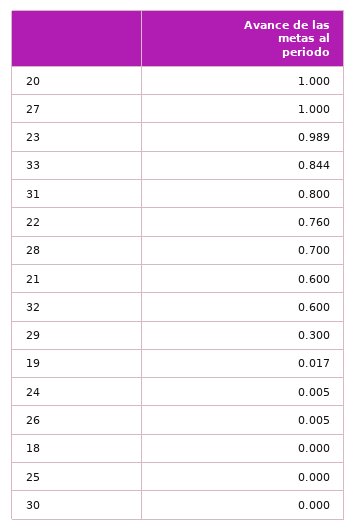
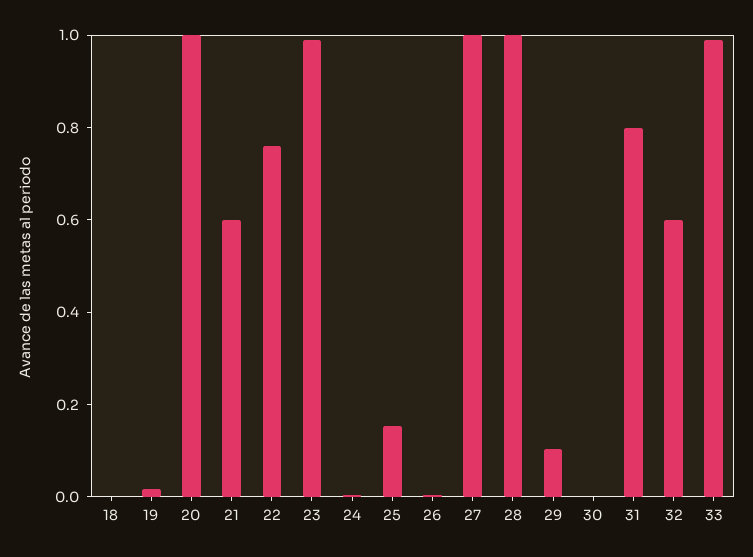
33: 0.844 -> 1
28: 0.7 -> 1
29: 0.3 -> 0.1
25: 0 -> 0.15

